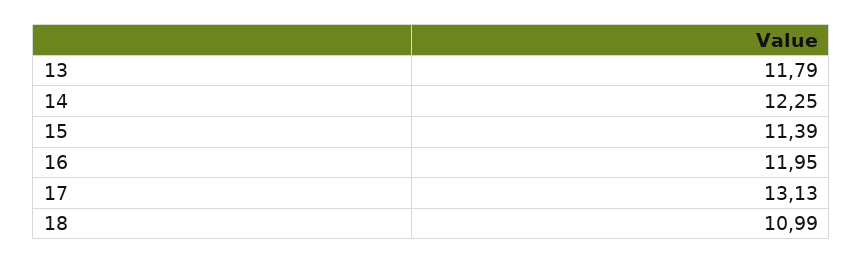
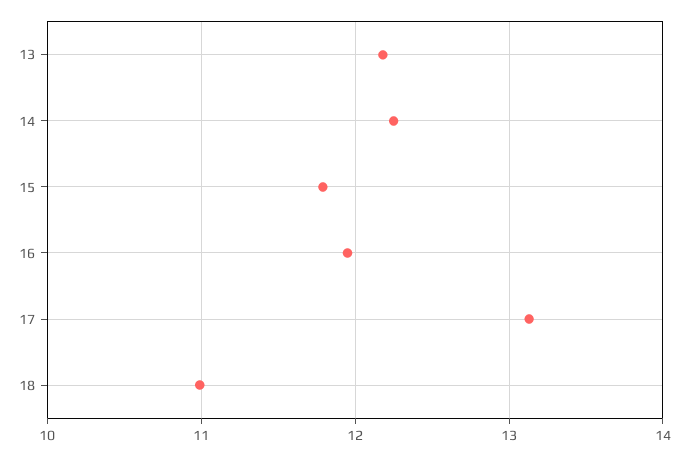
13: 11.79 -> 12.2
15: 11.39 -> 11.8

